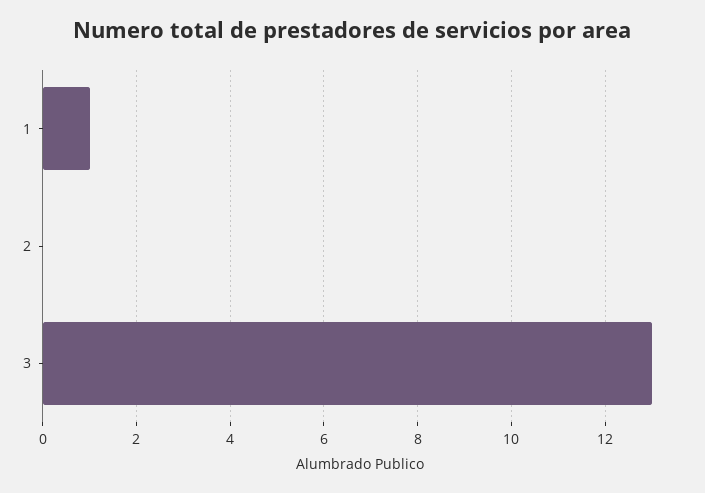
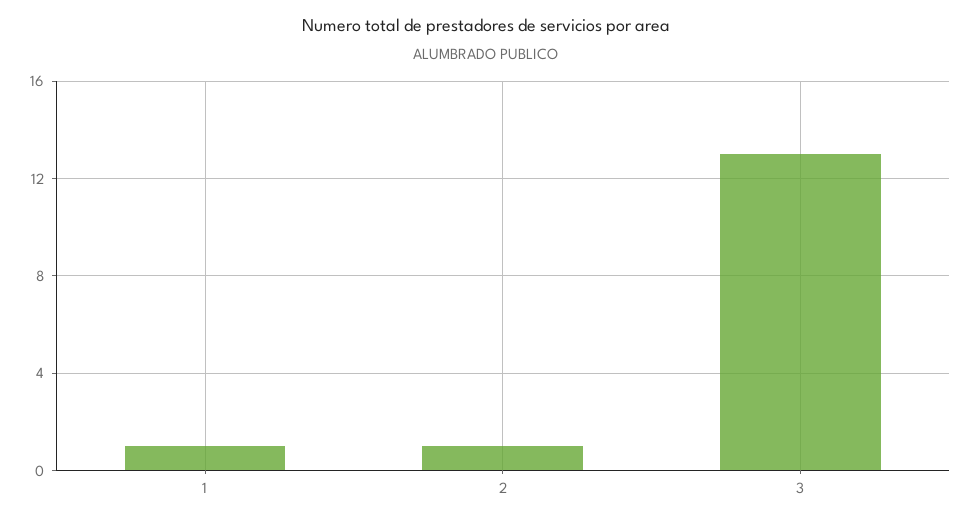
2: 0 -> 1

